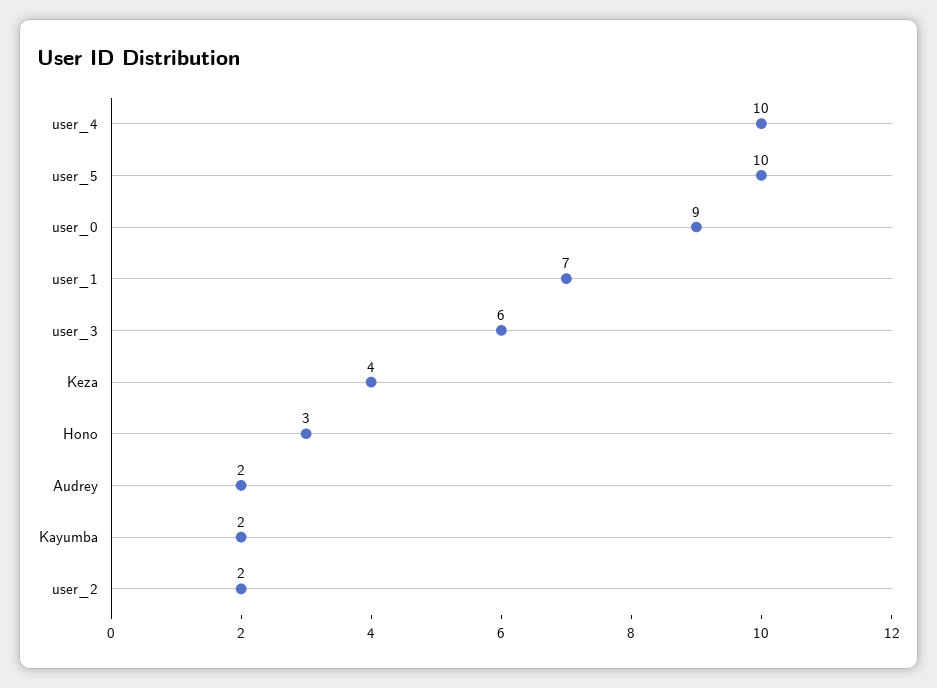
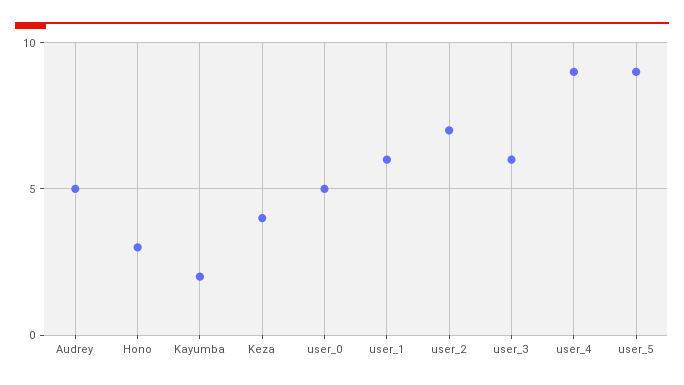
user_4: 10 -> 9
user_5: 10 -> 9
user_0: 9 -> 5
user_1: 7 -> 6
Audrey: 2 -> 5
user_2: 2 -> 7

